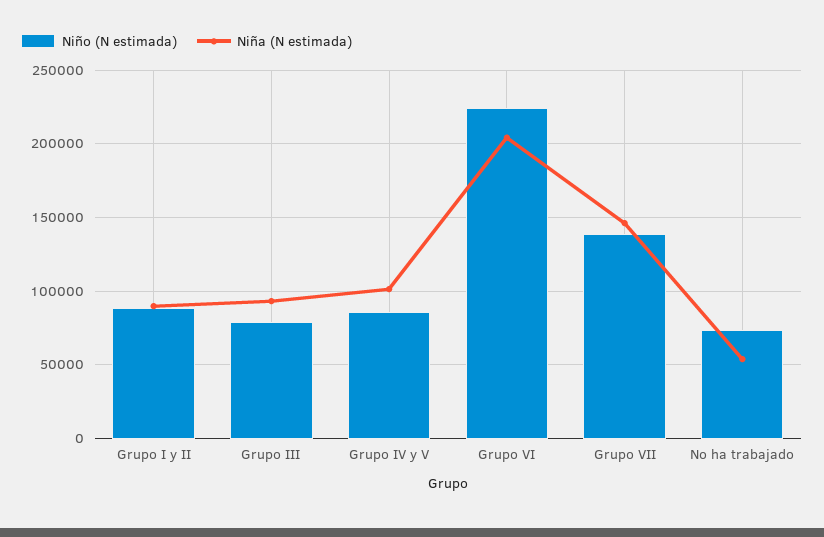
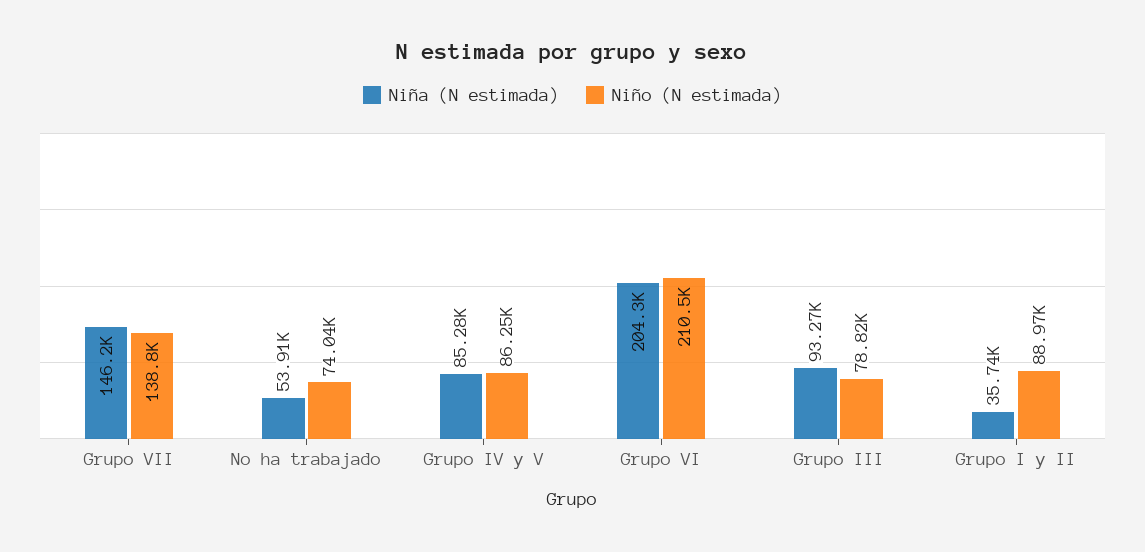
Niña (N estimada), Grupo I y II: 90000 -> 35740
Niña (N estimada), Grupo IV y V: 100000 -> 85280
Niño (N estimada), Grupo VI: 225000 -> 210500

